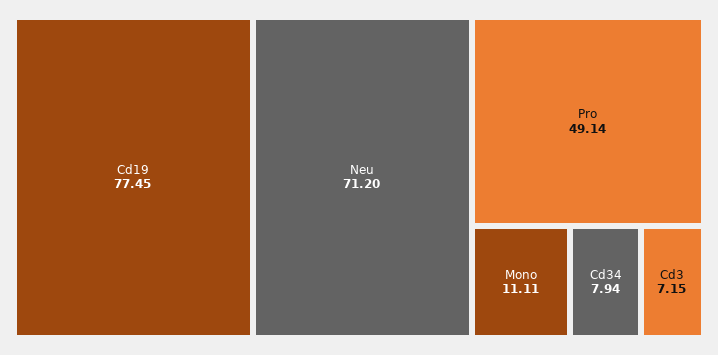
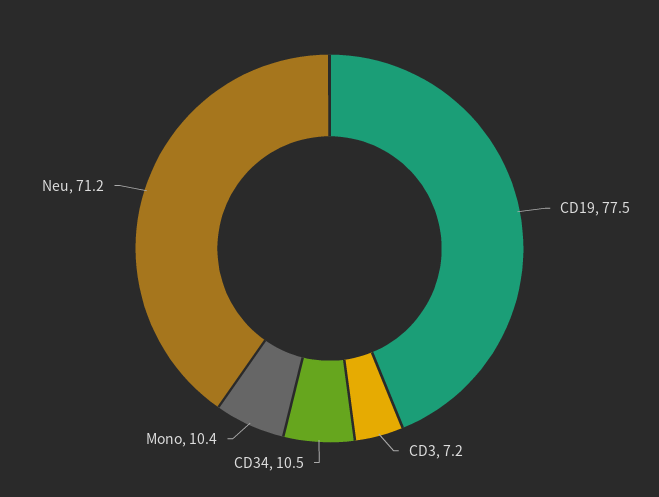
Pro: 49.14 -> none
Mono: 11.11 -> 10.4
Cd34: 7.94 -> 10.5

